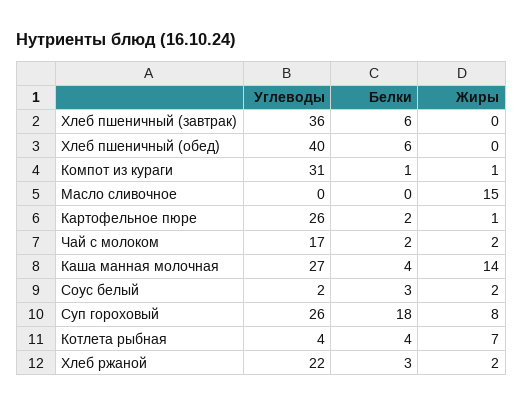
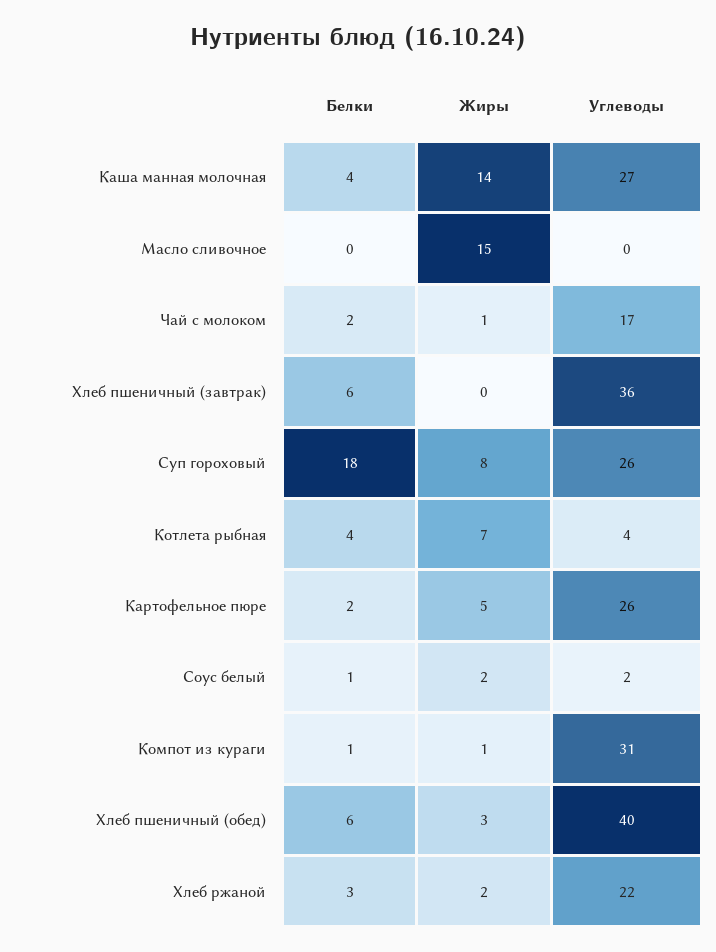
Жиры, Хлеб пшеничный (обед): 0 -> 3
Жиры, Картофельное пюре: 1 -> 5
Жиры, Чай с молоком: 2 -> 1
Белки, Соус белый: 3 -> 1

